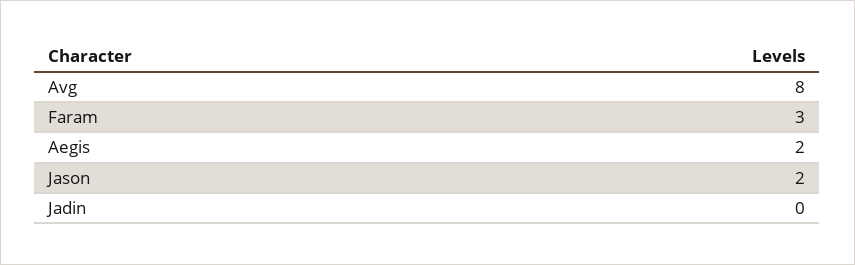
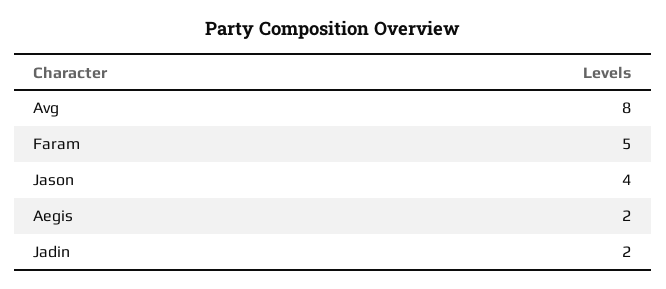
Faram: 3 -> 5
Jason: 2 -> 4
Jadin: 0 -> 2

